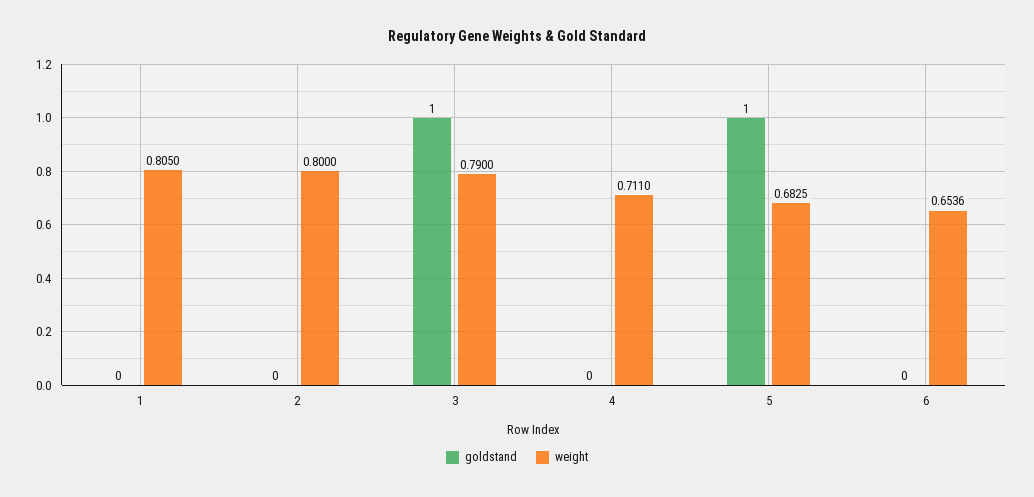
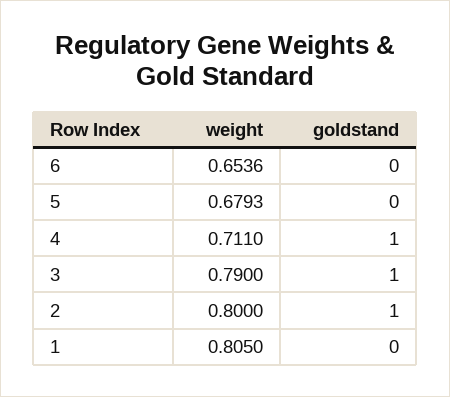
goldstand, 2: 0 -> 1
goldstand, 4: 0 -> 1
goldstand, 5: 1 -> 0
weight, 5: 0.6825 -> 0.6793

